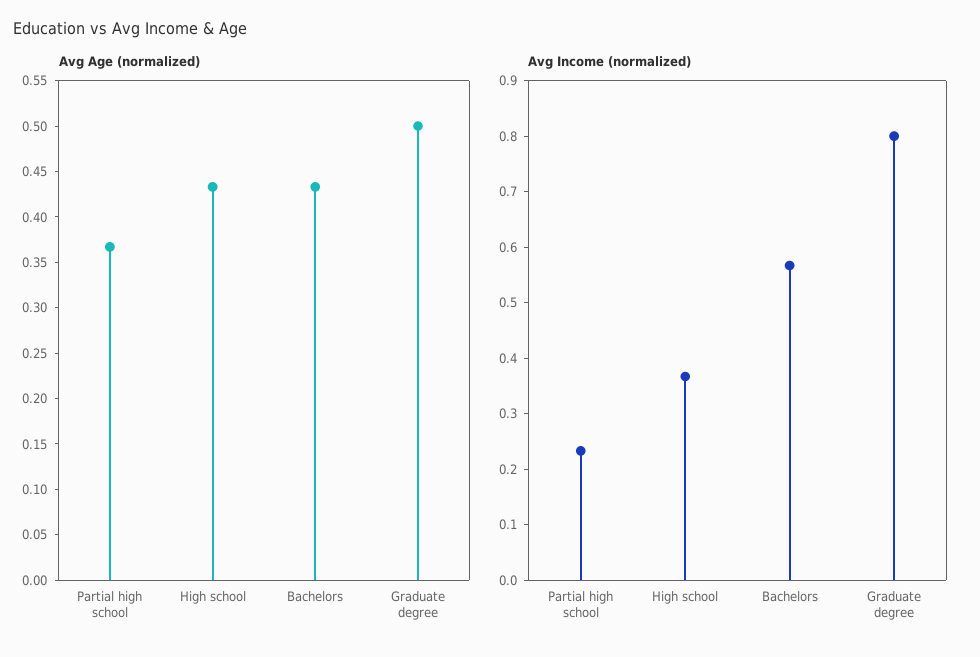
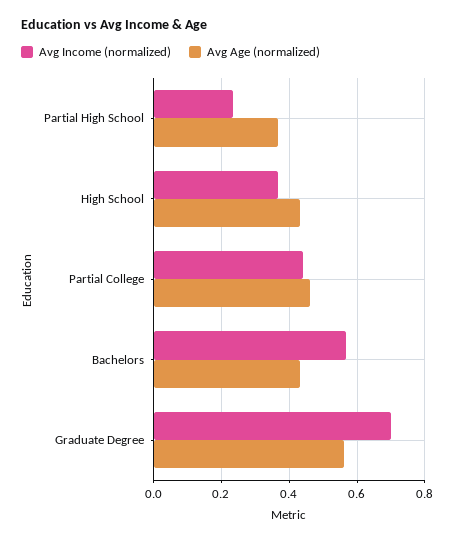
Avg Age (normalized), Graduate degree: 0.5 -> 0.56
Avg Income (normalized), Graduate degree: 0.8 -> 0.7
Avg Income (normalized), Partial College: none -> 0.44
Avg Age (normalized), Partial College: none -> 0.46

